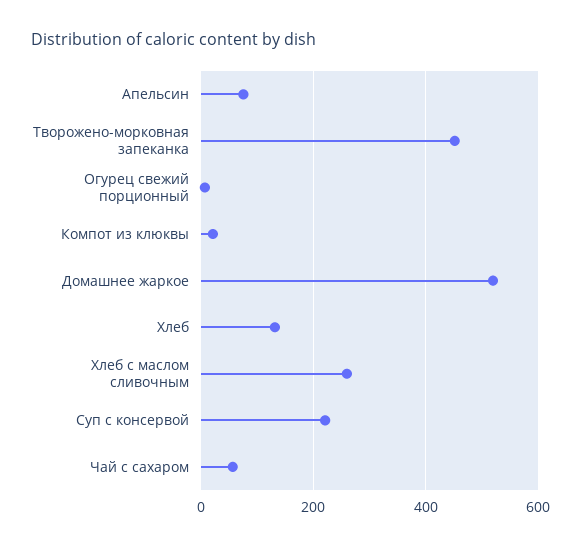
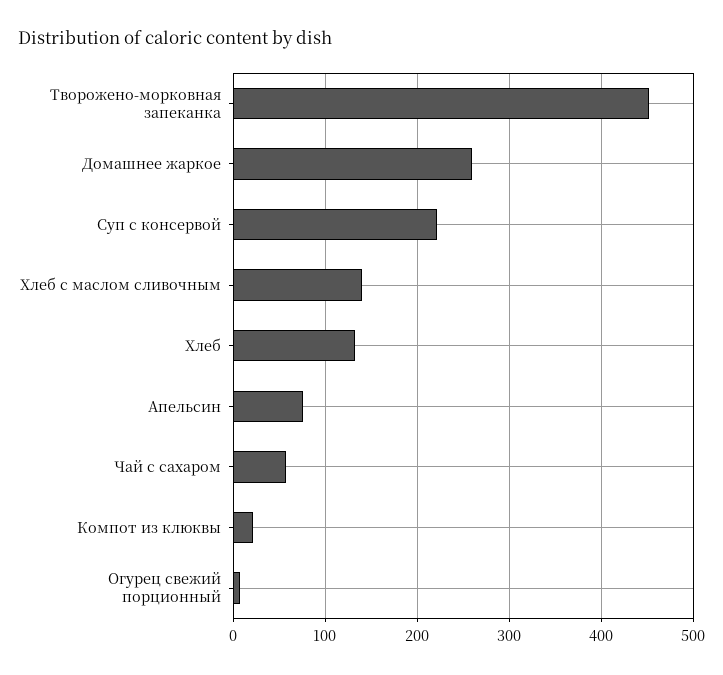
Домашнее жаркое: 520 -> 260
Хлеб с маслом сливочным: 260 -> 140

